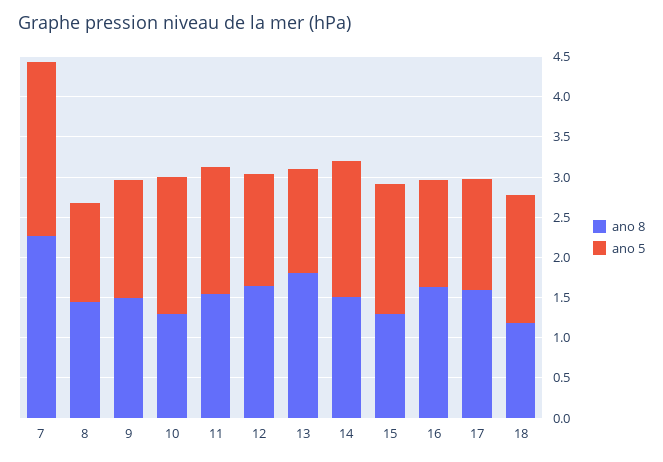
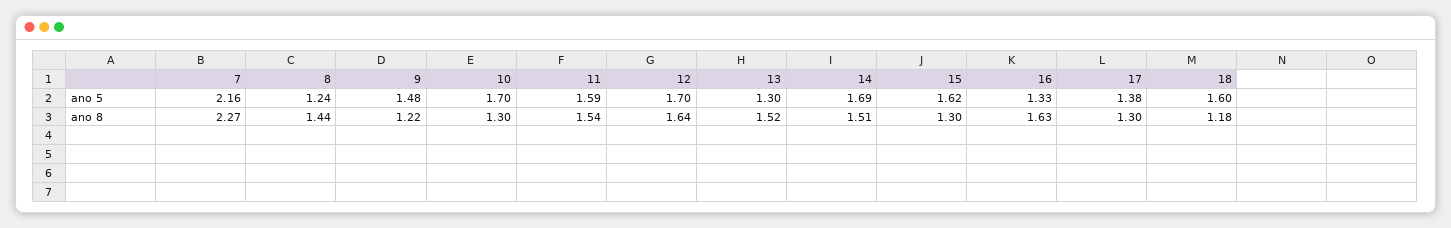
ano 8, 9: 1.5 -> 1.22
ano 5, 12: 1.4 -> 1.7
ano 8, 13: 1.8 -> 1.52
ano 8, 17: 1.6 -> 1.3

